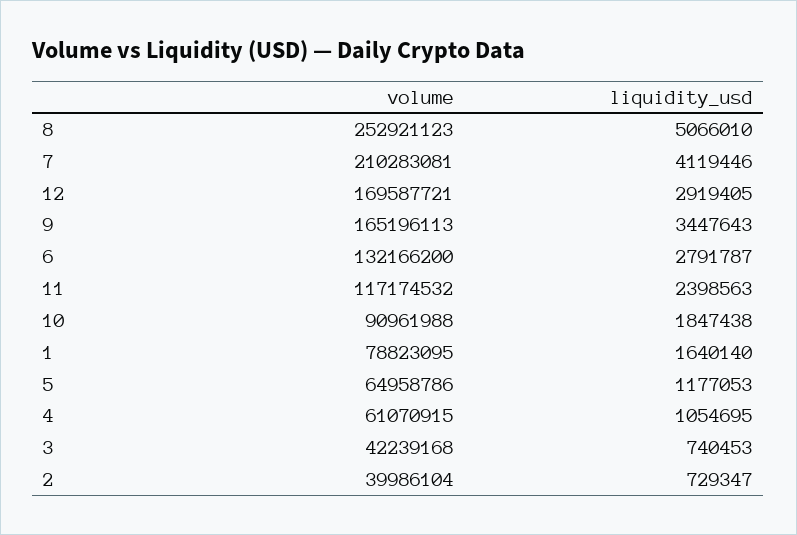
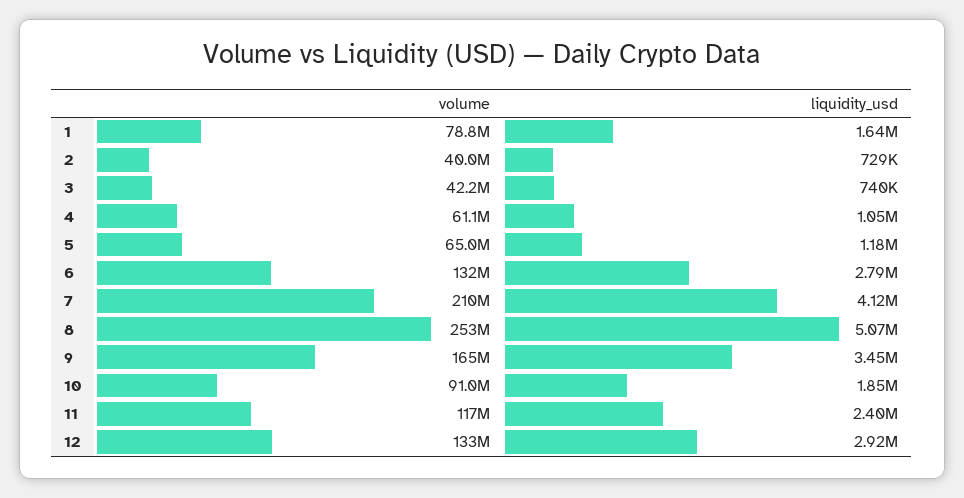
volume, 12: 169587721 -> 133000000

